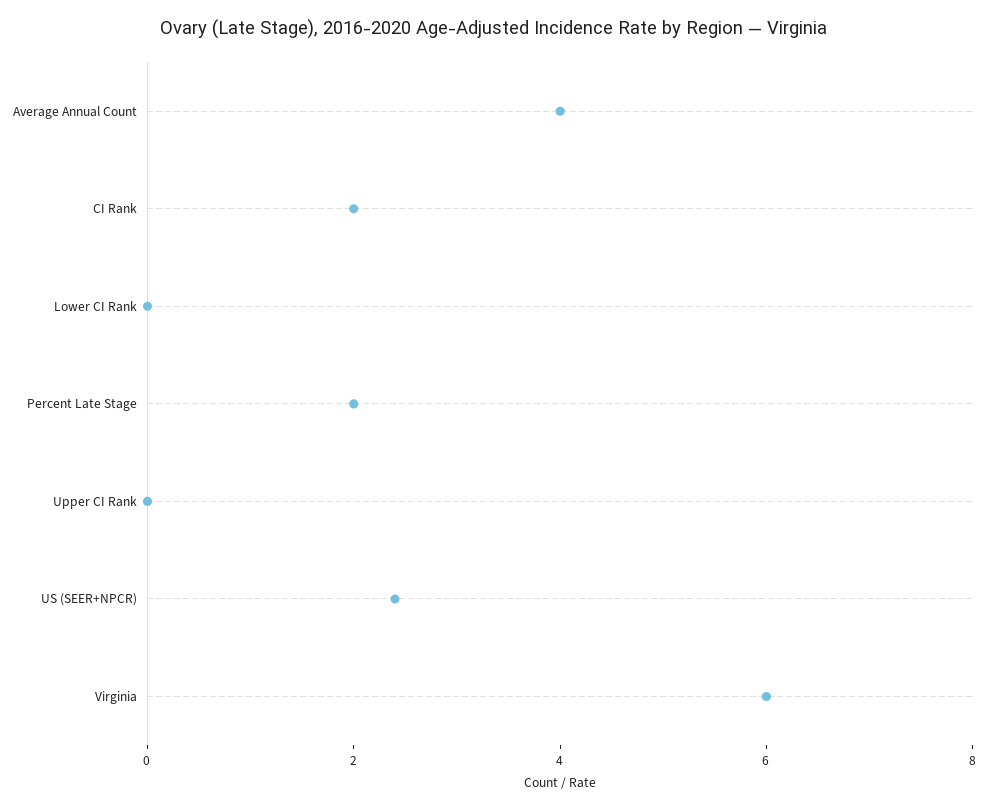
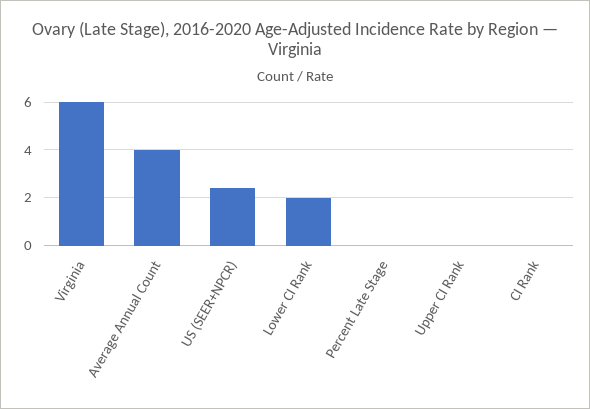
CI Rank: 2 -> 0
Lower CI Rank: 0 -> 2
Percent Late Stage: 2 -> 0

